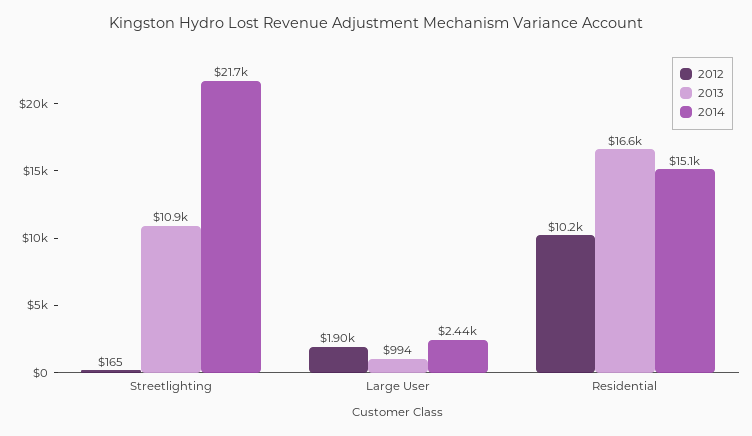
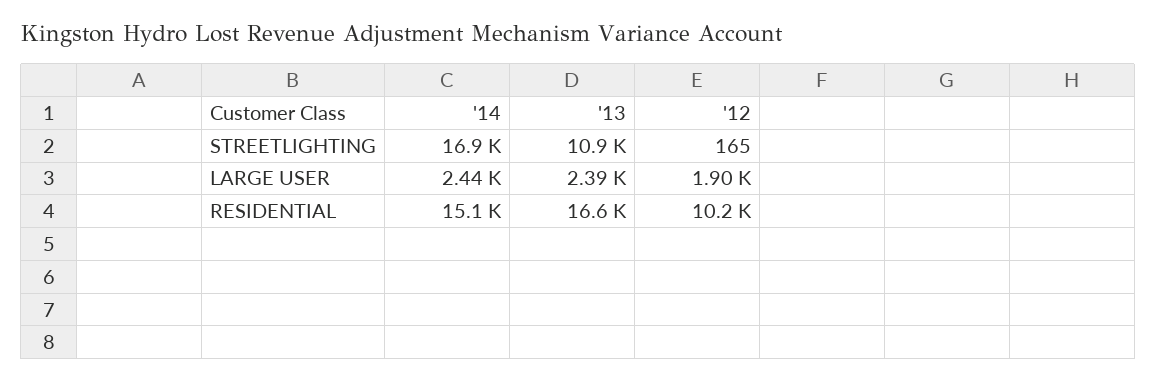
2014, Streetlighting: 21700 -> 16900
2013, Large User: 994 -> 2390

